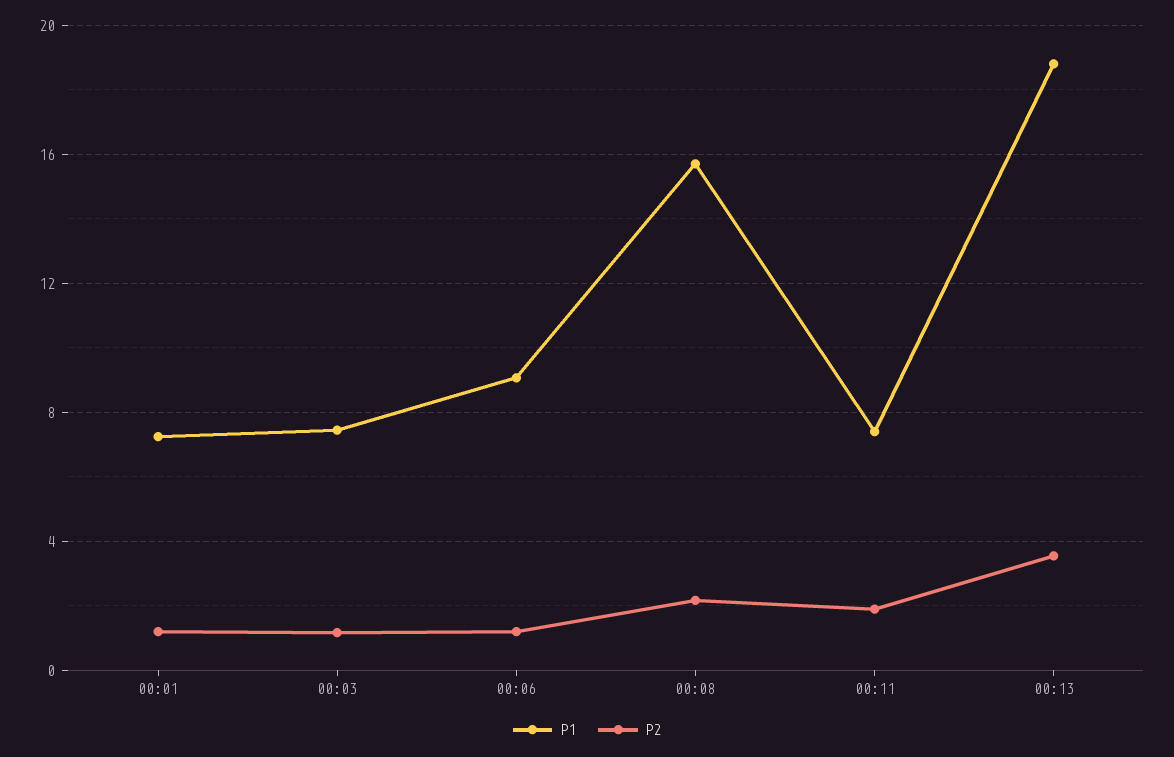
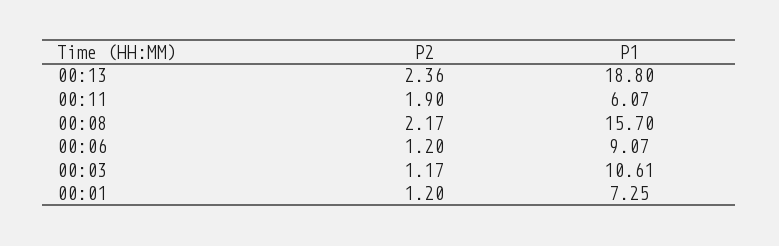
P1, 00:03: 7.5 -> 10.61
P1, 00:11: 7.5 -> 6.07
P2, 00:13: 3.5 -> 2.36

